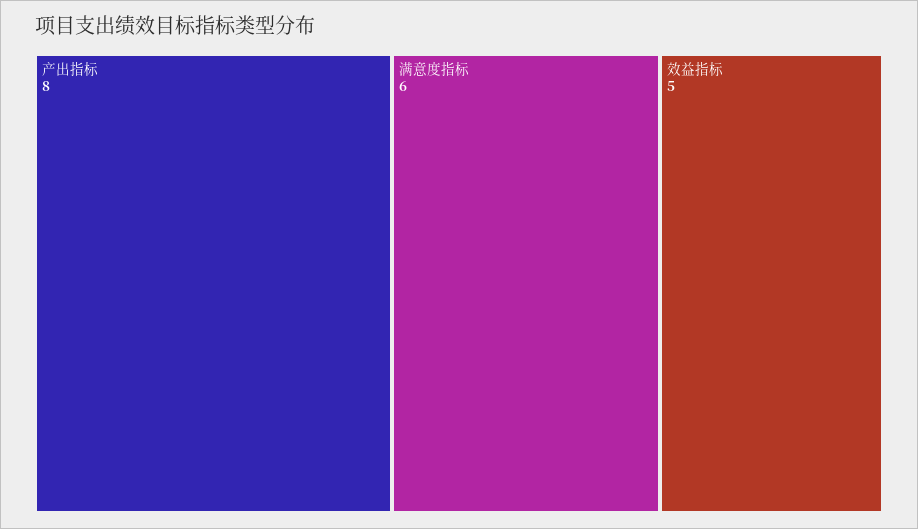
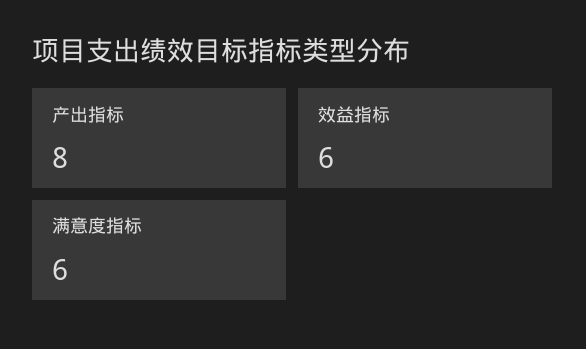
效益指标: 5 -> 6

